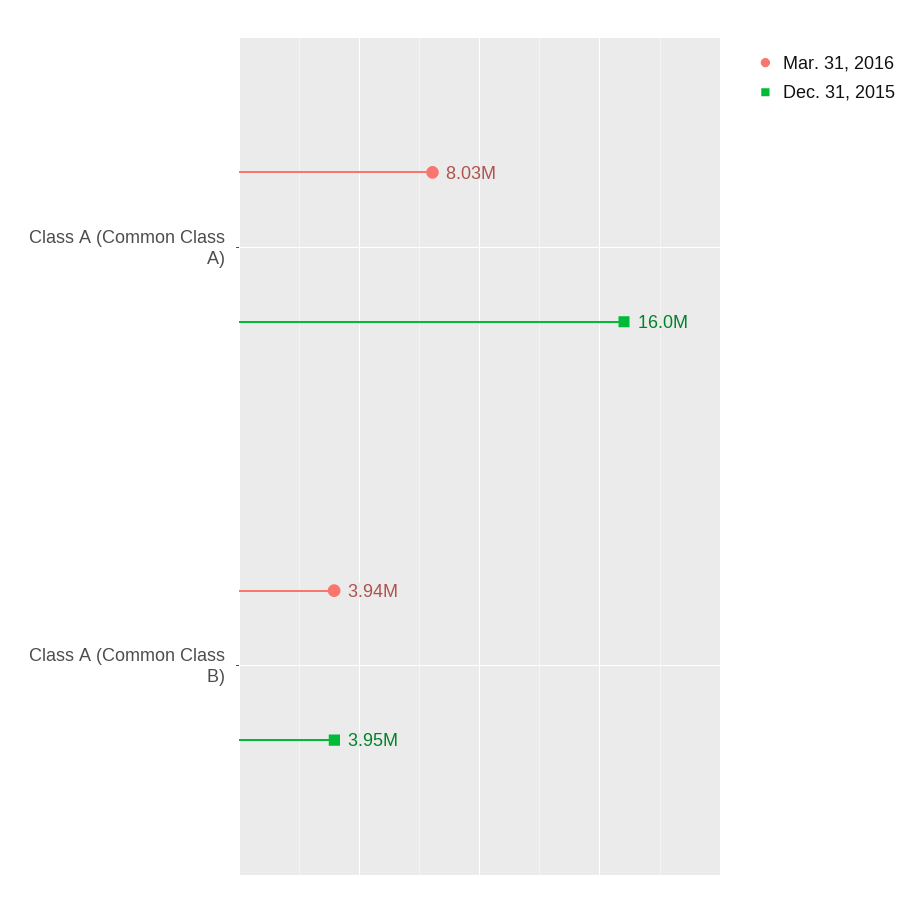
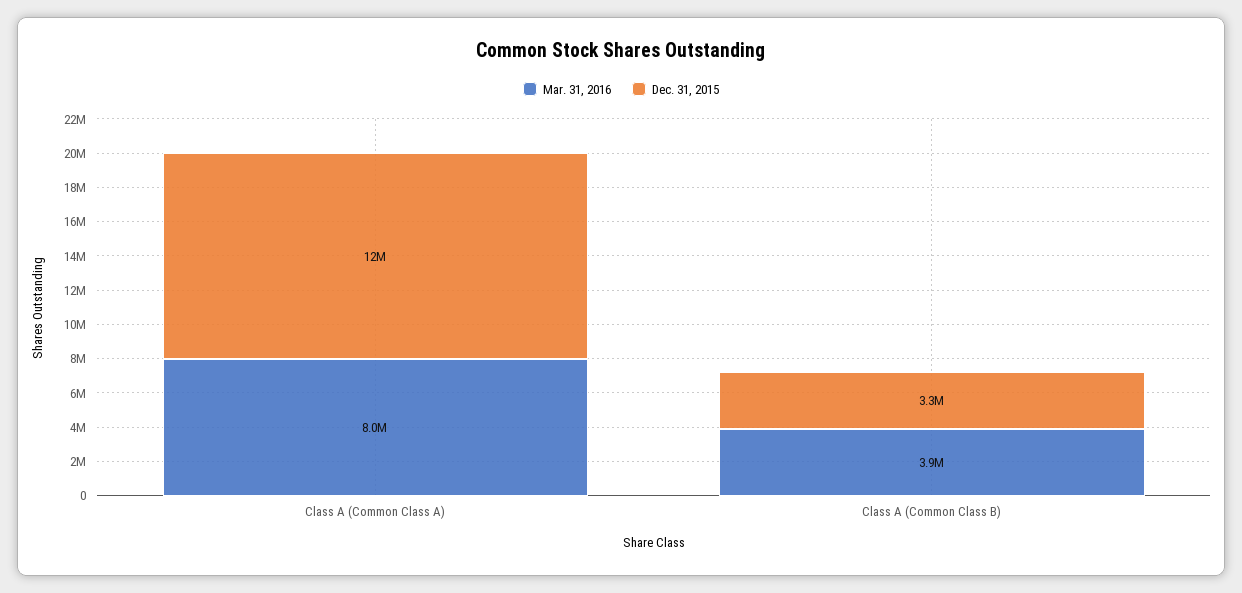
Dec. 31, 2015, Class A (Common Class A): 16000000 -> 12000000
Dec. 31, 2015, Class A (Common Class B): 3950000 -> 3300000

